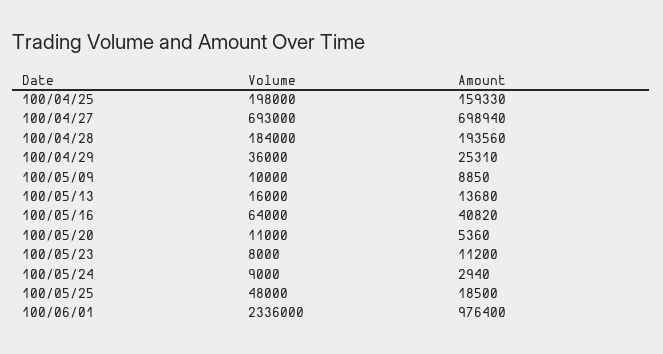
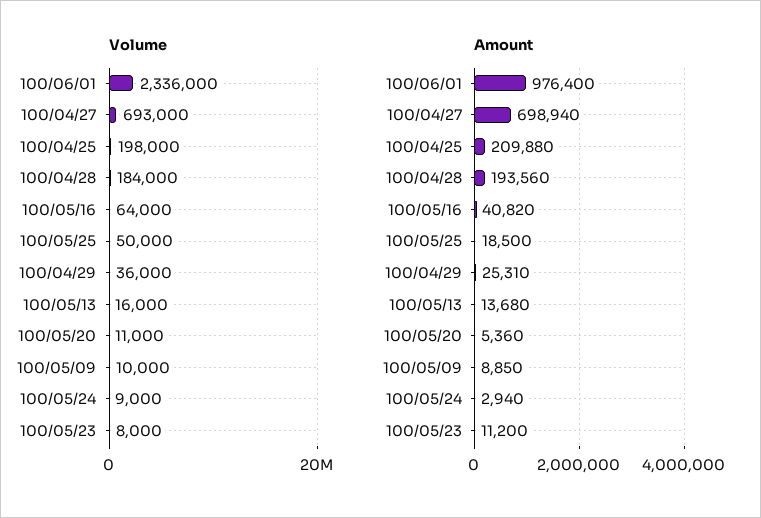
Amount, 100/04/25: 159330 -> 209880
Volume, 100/05/25: 48000 -> 50000

